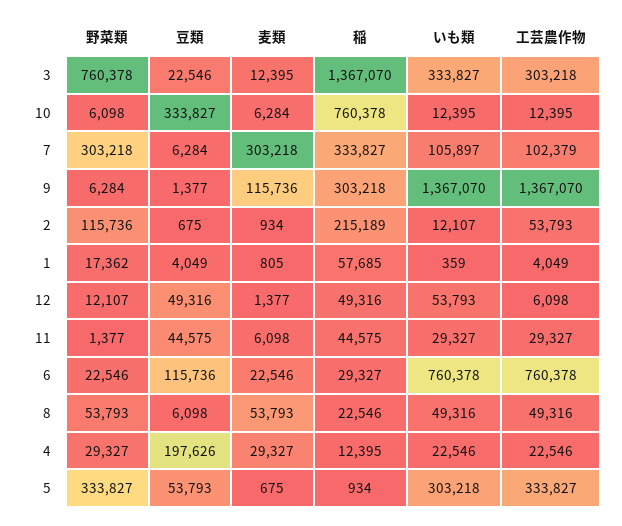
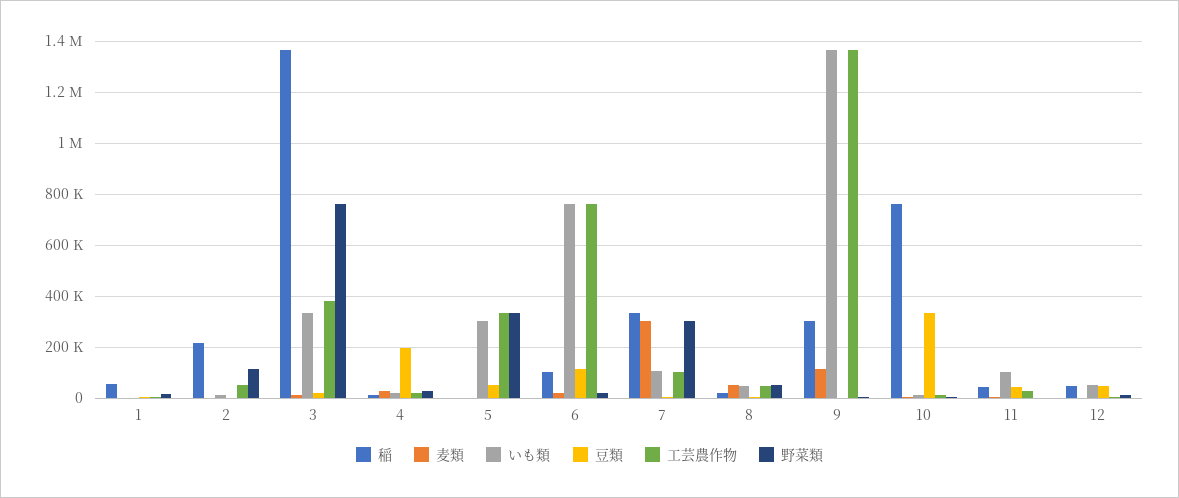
工芸農作物, 3: 303218 -> 375000
いも類, 11: 29327 -> 100000
稲, 6: 29327 -> 100000

